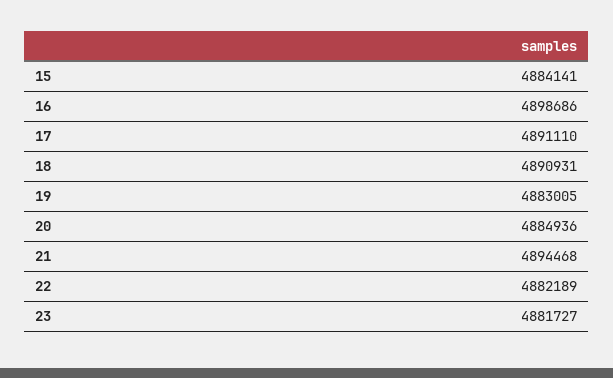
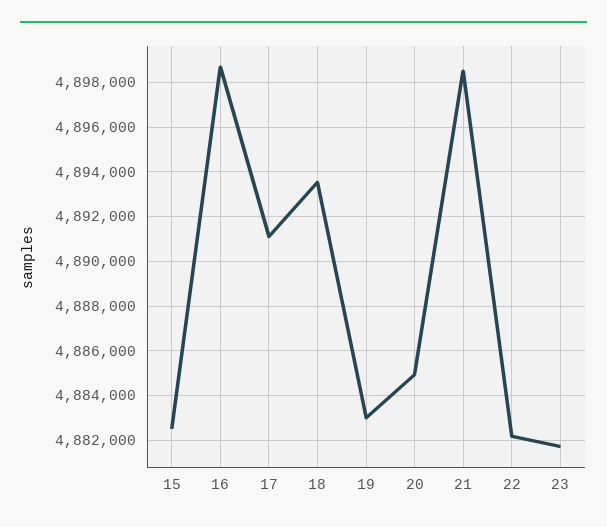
15: 4884141 -> 4882500
18: 4890931 -> 4893500
21: 4894468 -> 4898500

